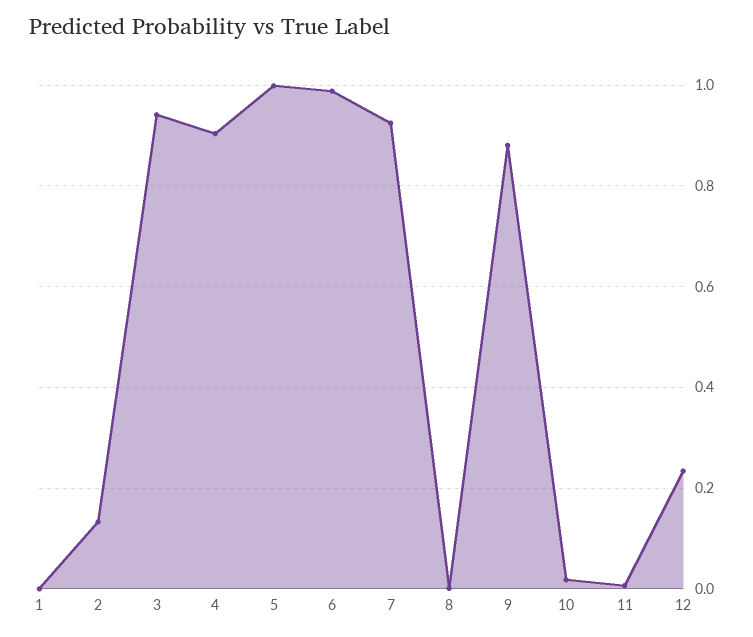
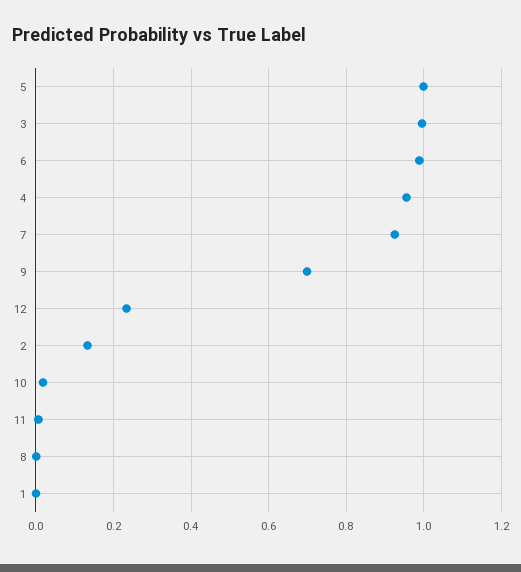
3: 0.94 -> 1
4: 0.9 -> 0.96
9: 0.88 -> 0.7

